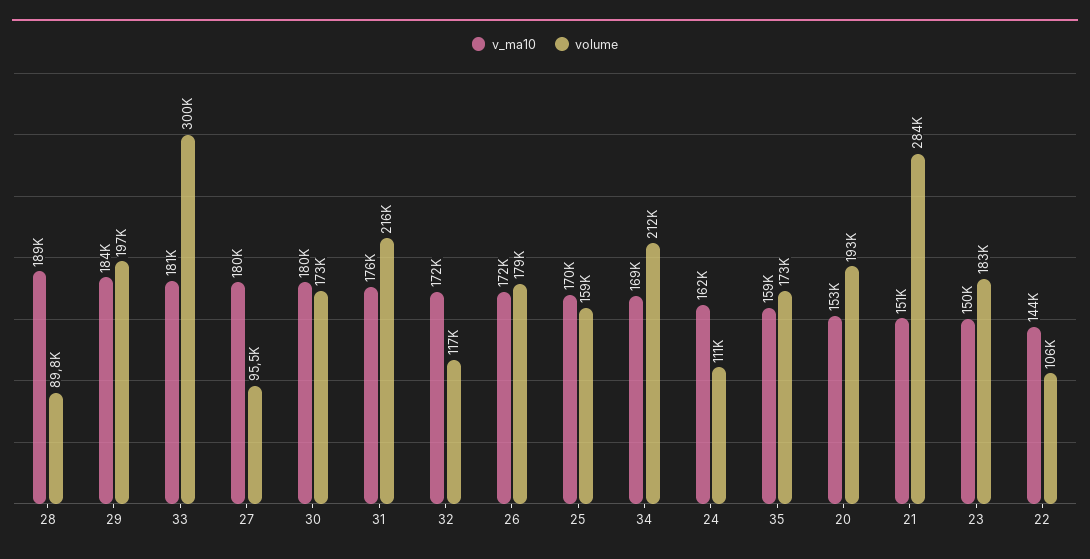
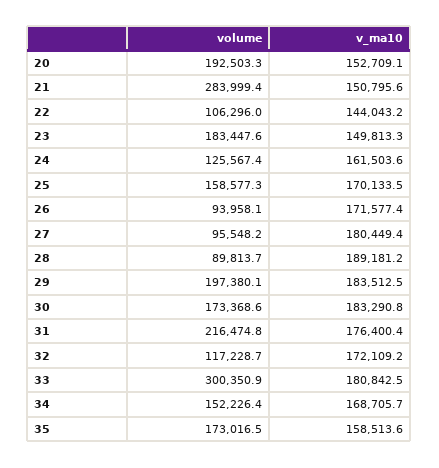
v_ma10, 30: 180000 -> 183290.8
volume, 26: 179000 -> 93958.1
volume, 34: 212000 -> 152226.4
volume, 24: 111000 -> 125567.4

